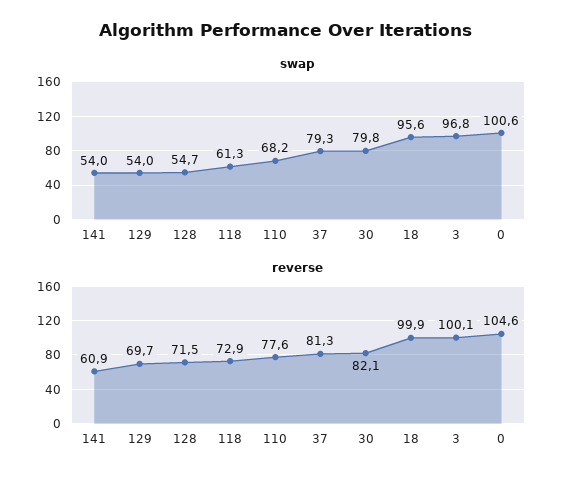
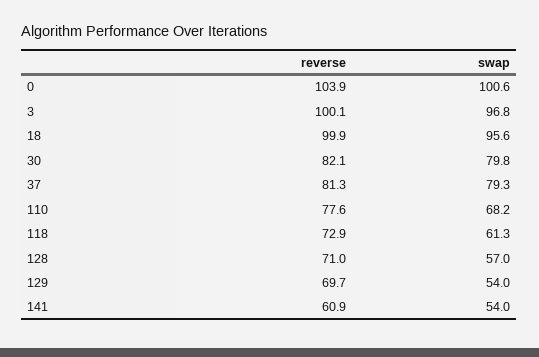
swap, 128: 54.7 -> 57
reverse, 128: 71.5 -> 71
reverse, 0: 104.6 -> 103.9

